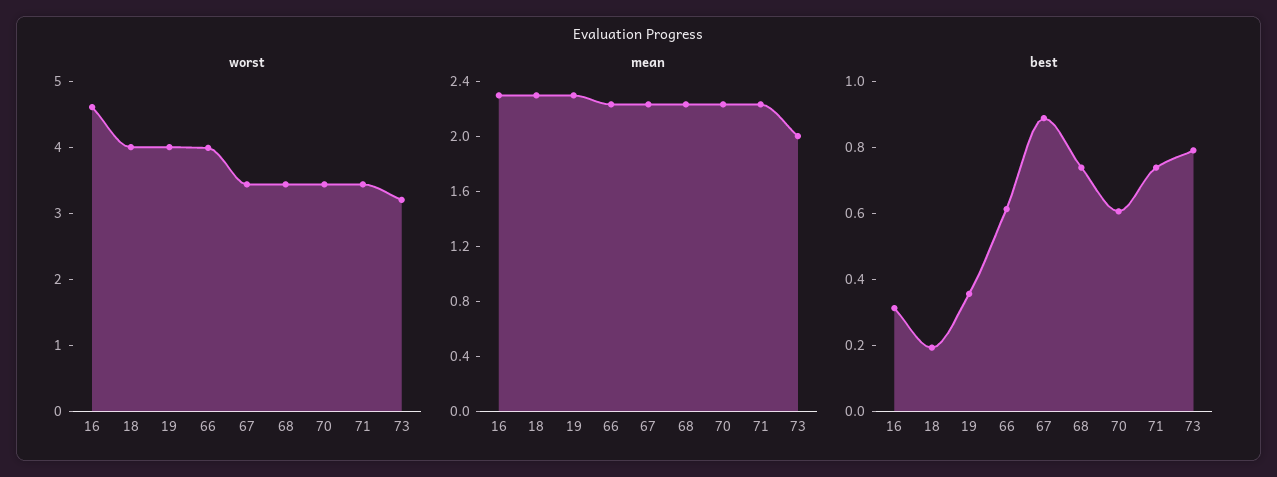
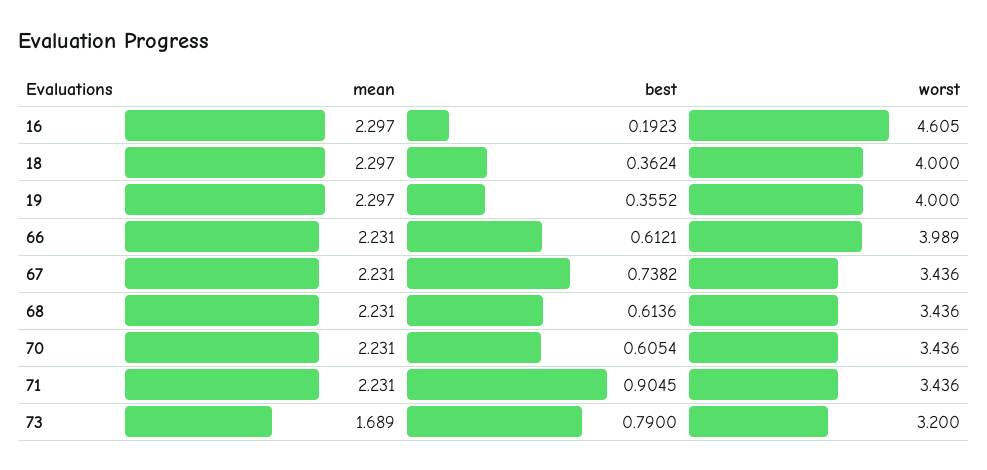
mean, 73: 2 -> 1.689
best, 16: 0.3 -> 0.1923
best, 18: 0.2 -> 0.3624
best, 67: 0.9 -> 0.7382
best, 68: 0.75 -> 0.6136
best, 71: 0.75 -> 0.9045

